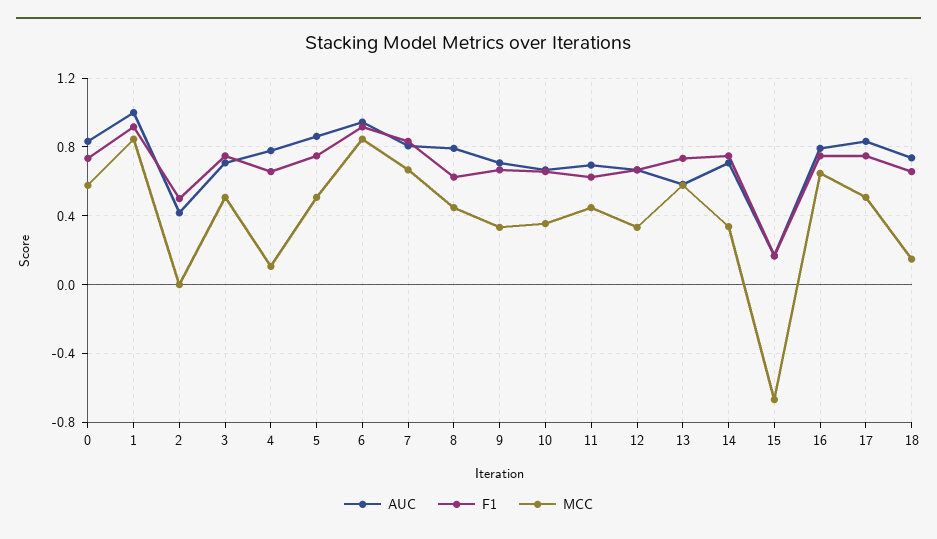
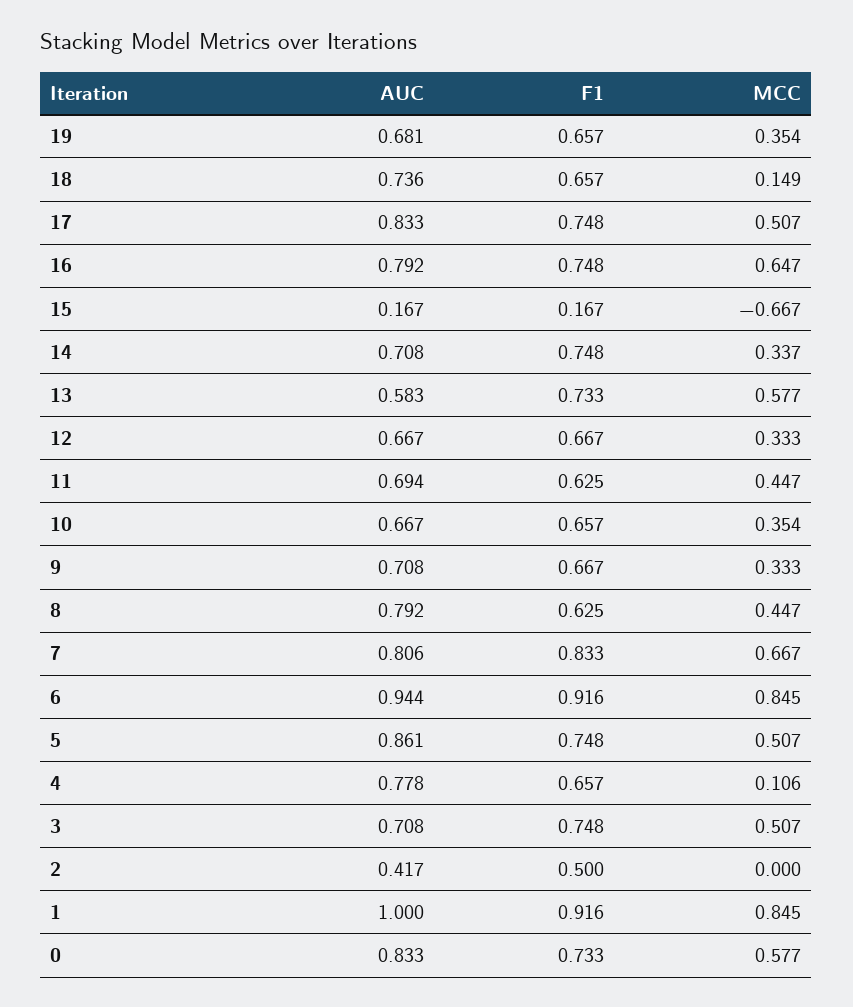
AUC, 19: none -> 0.681
F1, 19: none -> 0.657
MCC, 19: none -> 0.354

